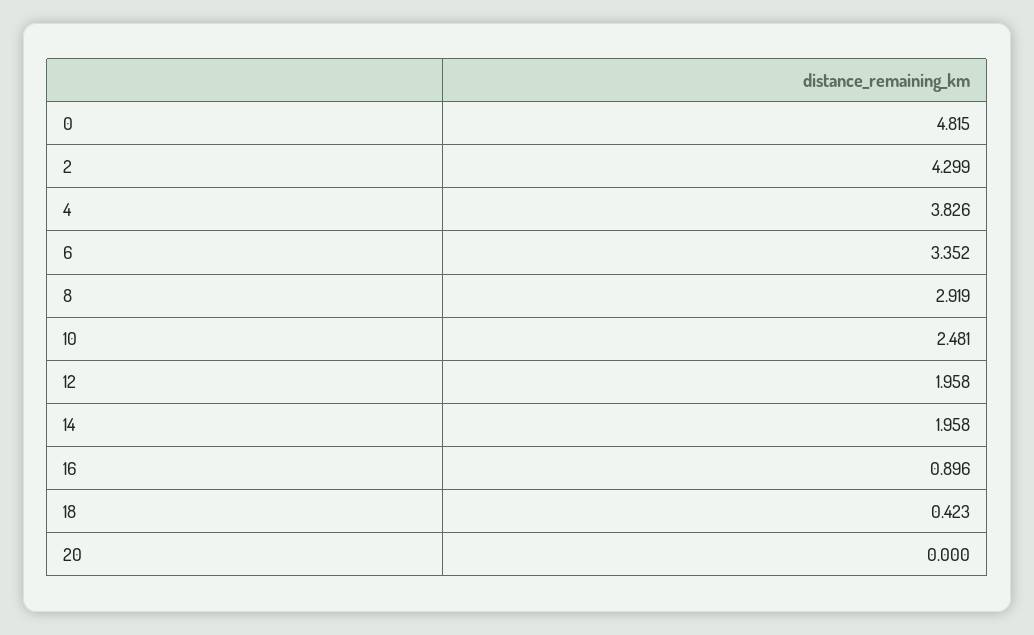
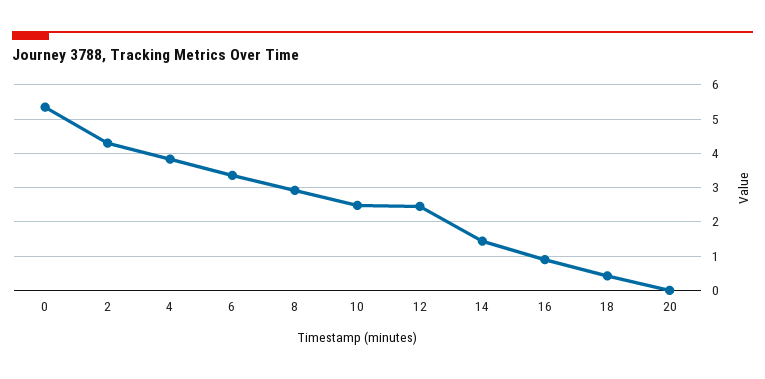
0: 4.815 -> 5.4
12: 1.958 -> 2.4
14: 1.958 -> 1.4

